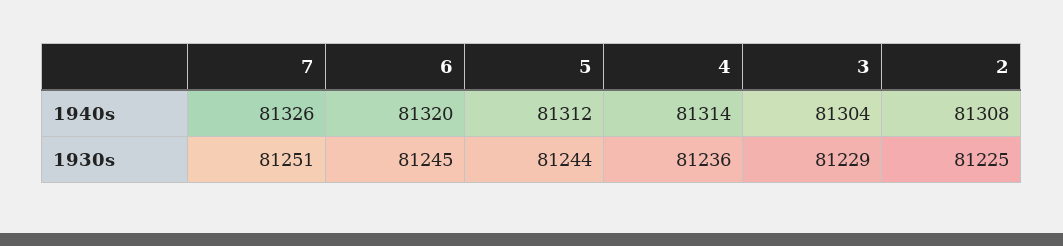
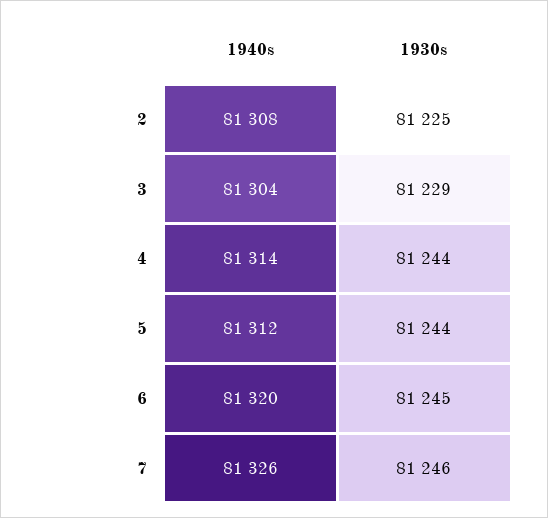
7, 1930s: 81251 -> 81246
4, 1930s: 81236 -> 81244

